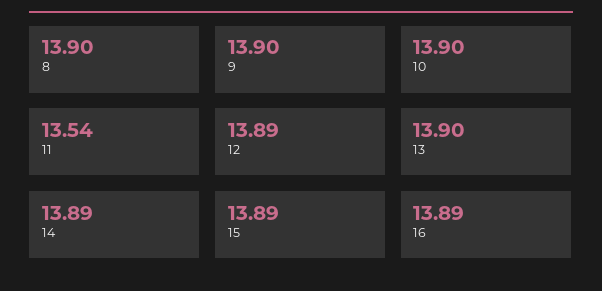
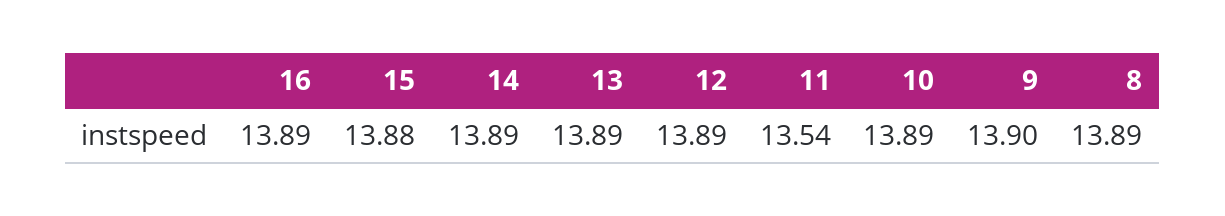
8: 13.9 -> 13.89
10: 13.9 -> 13.89
13: 13.9 -> 13.89
15: 13.89 -> 13.88

